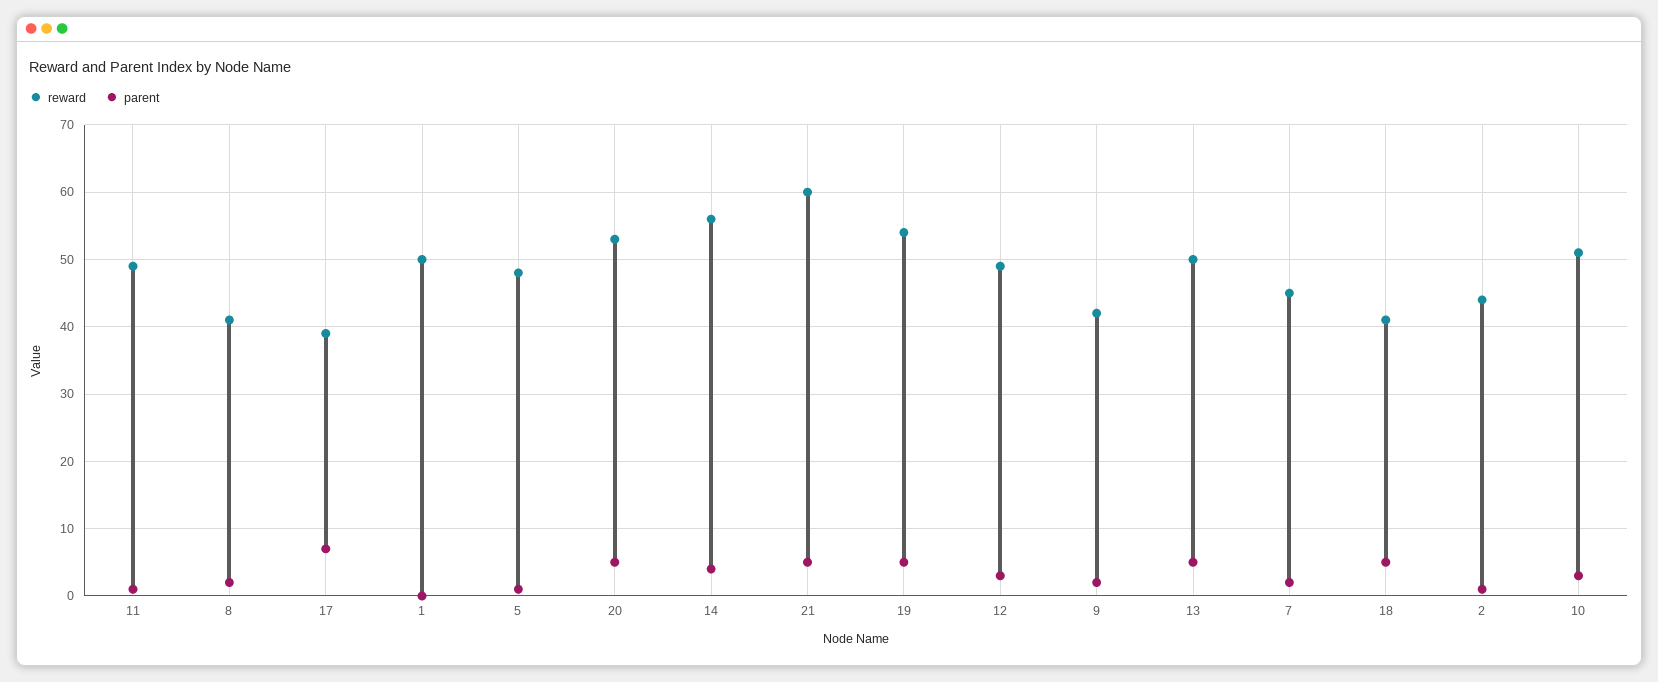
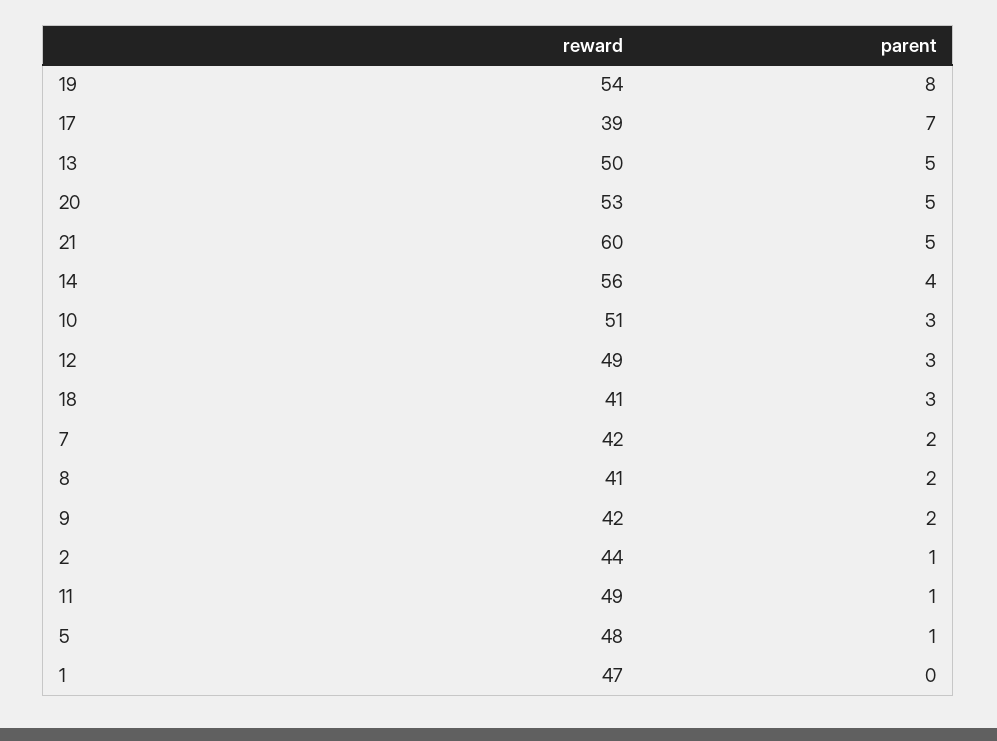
reward, 1: 50 -> 47
parent, 19: 5 -> 8
reward, 7: 45 -> 42
parent, 18: 5 -> 3

